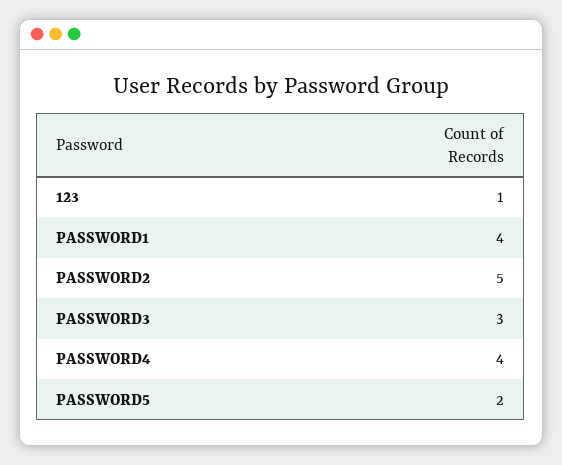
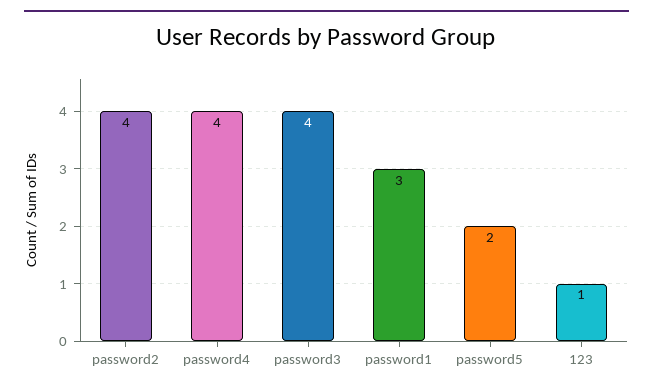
PASSWORD1: 4 -> 3
PASSWORD2: 5 -> 4
PASSWORD3: 3 -> 4

